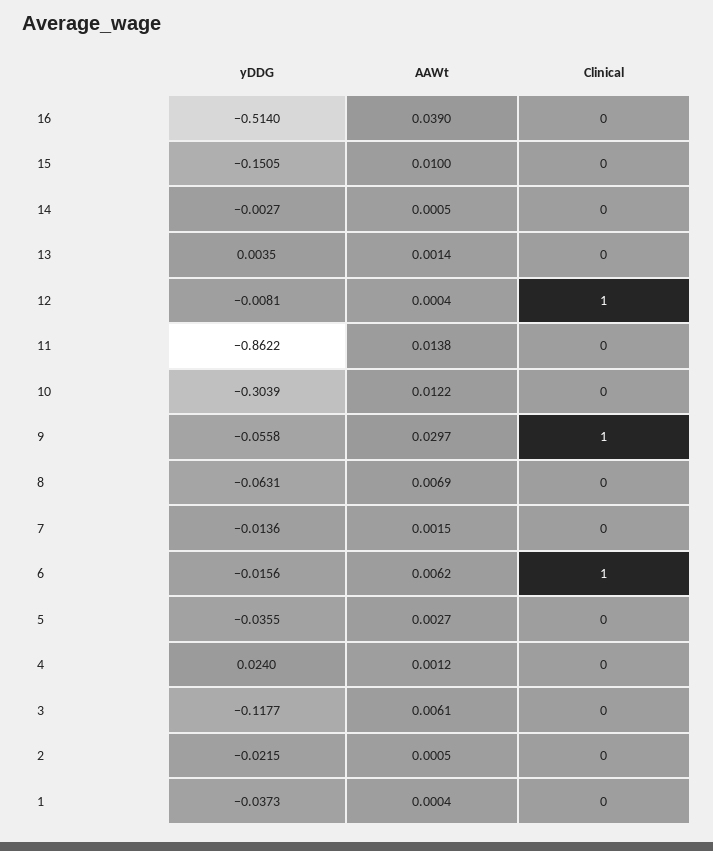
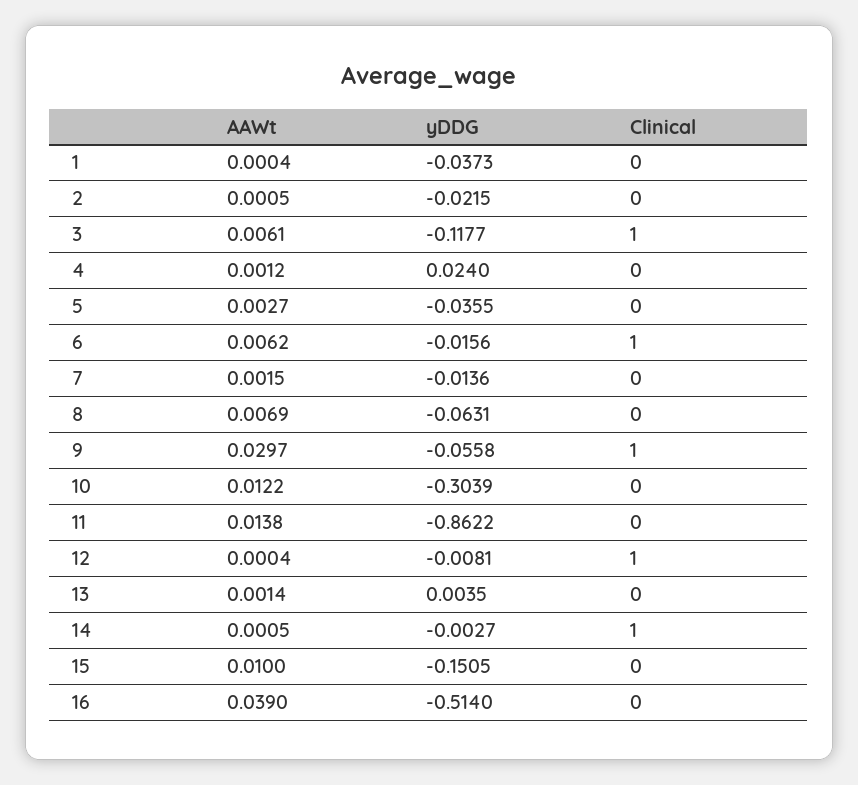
Clinical, 14: 0 -> 1
Clinical, 3: 0 -> 1

